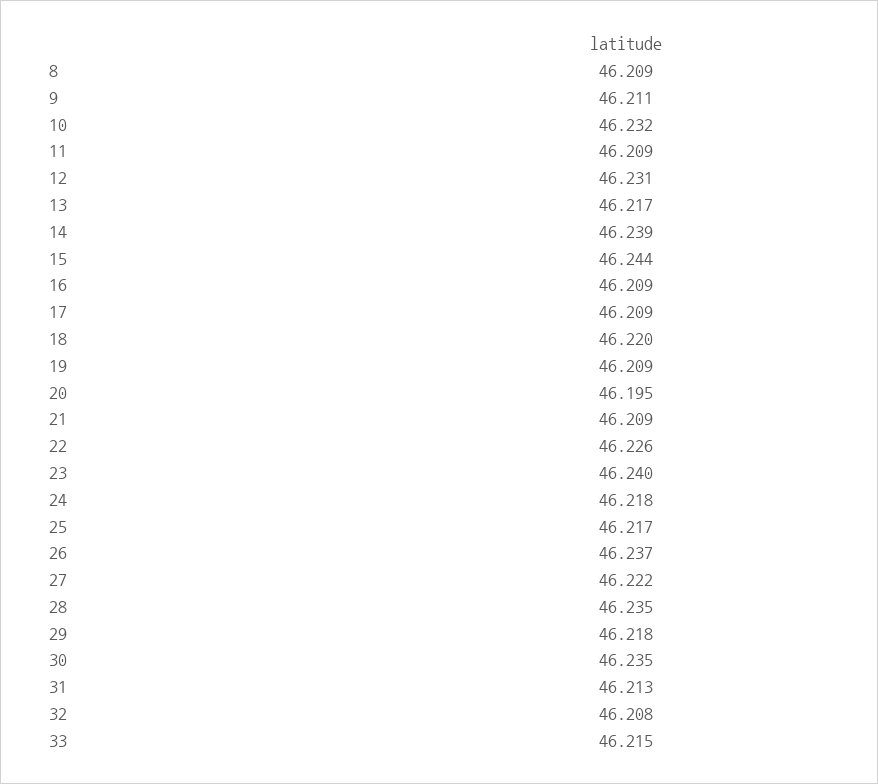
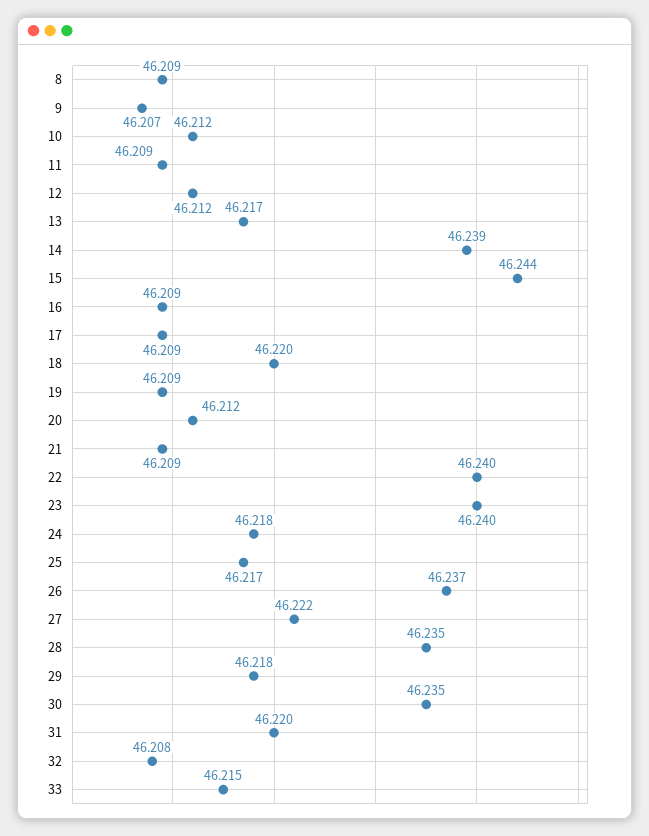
9: 46.211 -> 46.207
10: 46.232 -> 46.212
12: 46.231 -> 46.212
20: 46.195 -> 46.212
22: 46.226 -> 46.24
31: 46.213 -> 46.22

